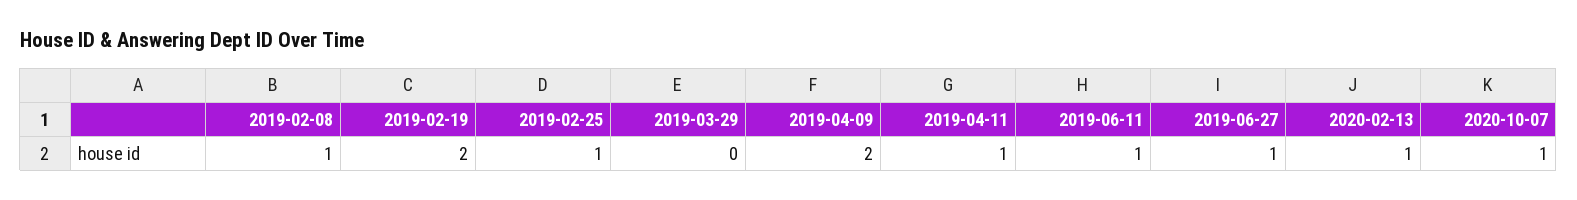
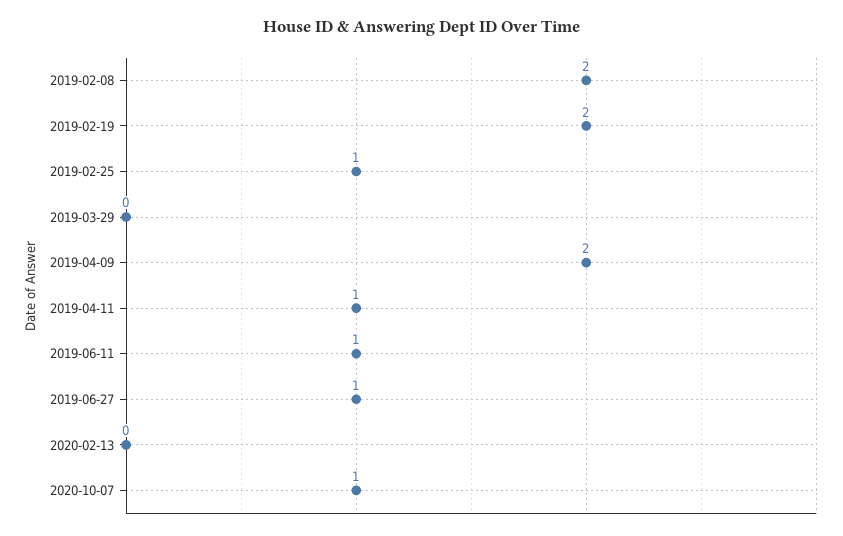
2019-02-08: 1 -> 2
2020-02-13: 1 -> 0

